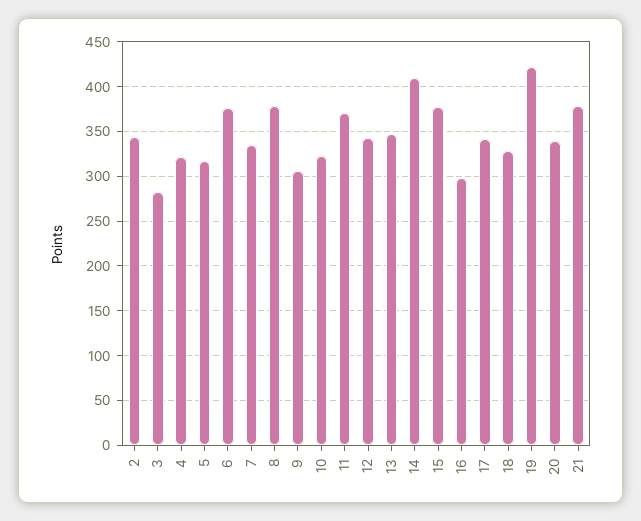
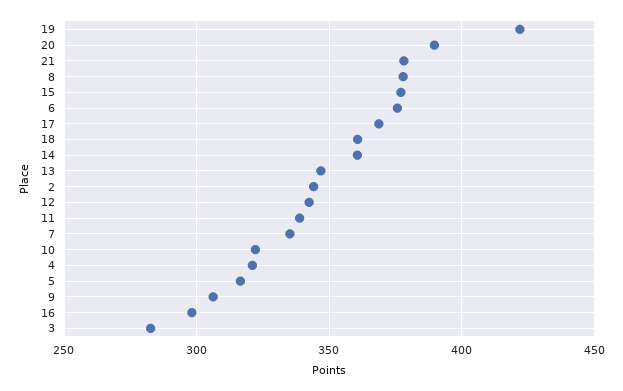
11: 370 -> 340
14: 410 -> 360
17: 340 -> 370
18: 330 -> 360
20: 340 -> 390

